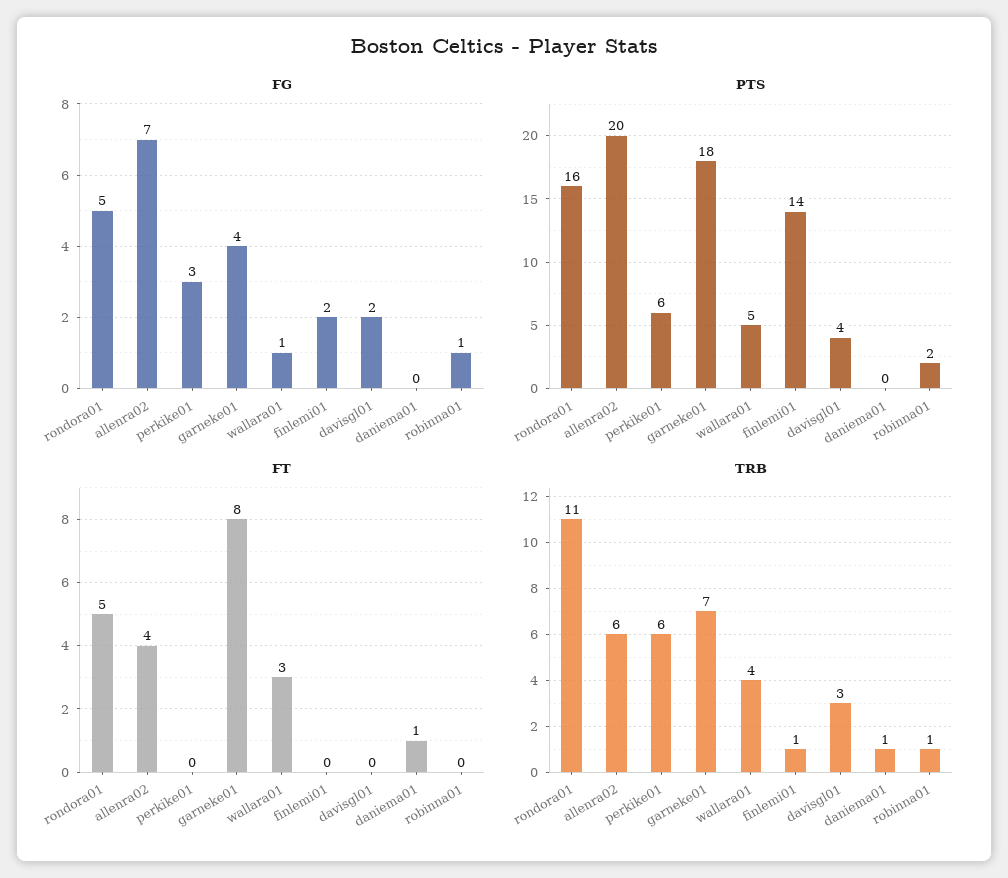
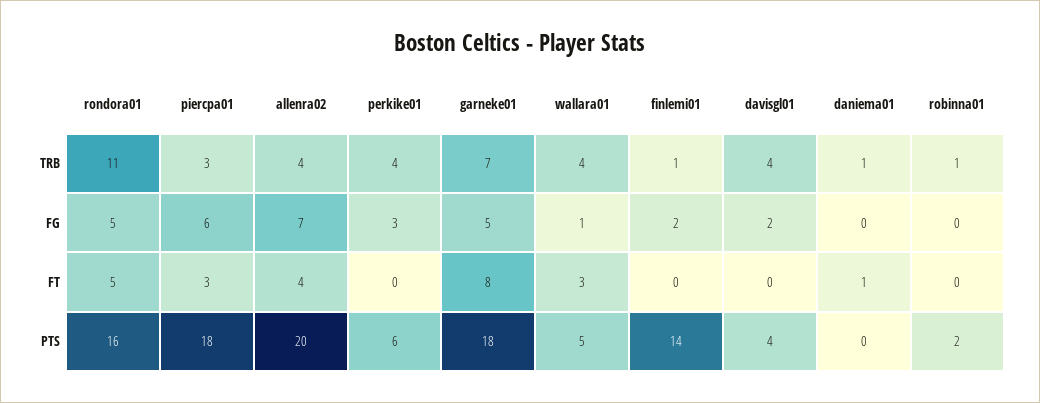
FG, garneke01: 4 -> 5
FG, robinna01: 1 -> 0
TRB, allenra02: 6 -> 4
TRB, perkike01: 6 -> 4
TRB, davisgl01: 3 -> 4
TRB, piercpa01: none -> 3
FG, piercpa01: none -> 6
FT, piercpa01: none -> 3
PTS, piercpa01: none -> 18

